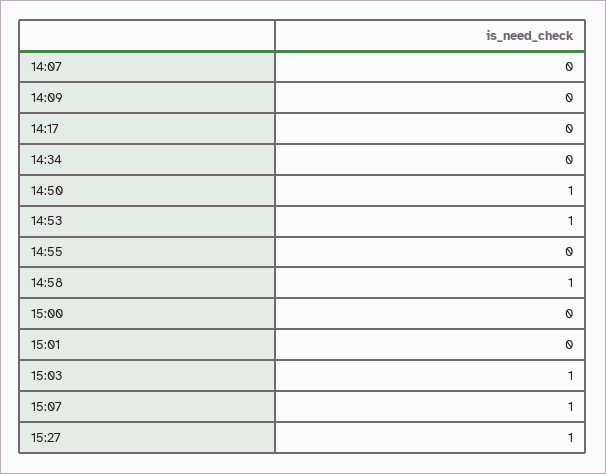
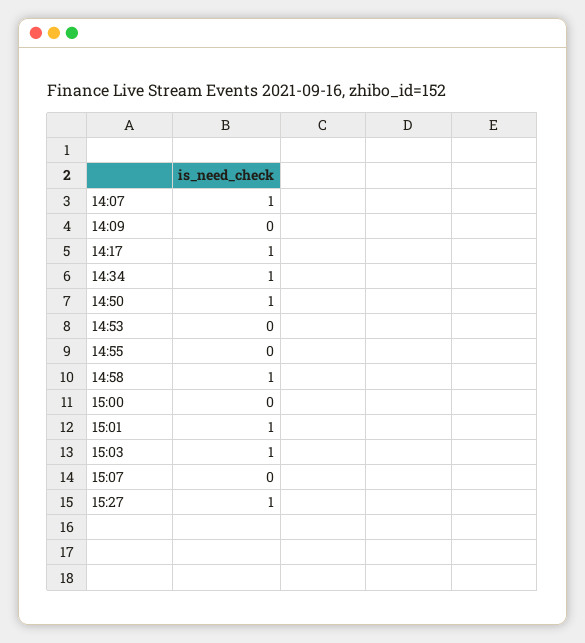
14:07: 0 -> 1
14:17: 0 -> 1
14:34: 0 -> 1
14:53: 1 -> 0
15:01: 0 -> 1
15:07: 1 -> 0

